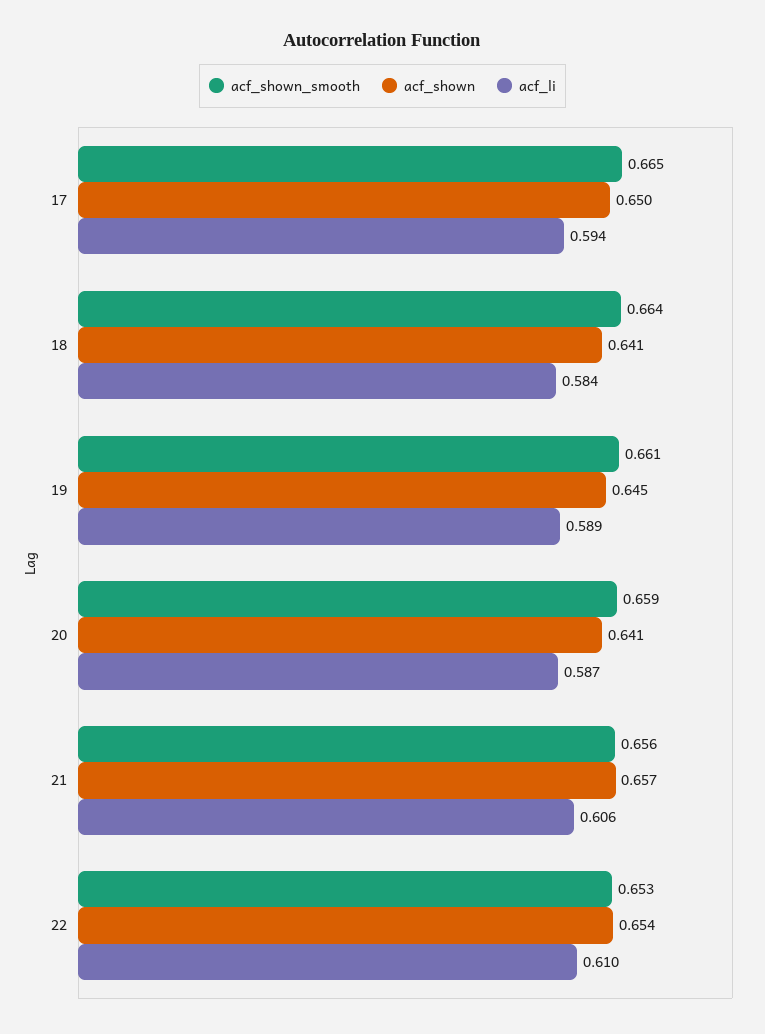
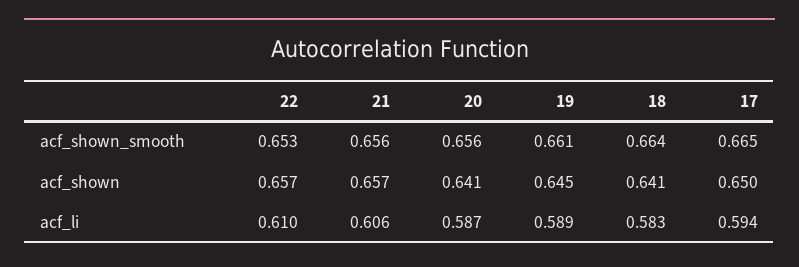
acf_li, 18: 0.584 -> 0.583
acf_shown_smooth, 20: 0.659 -> 0.656
acf_shown, 22: 0.654 -> 0.657

